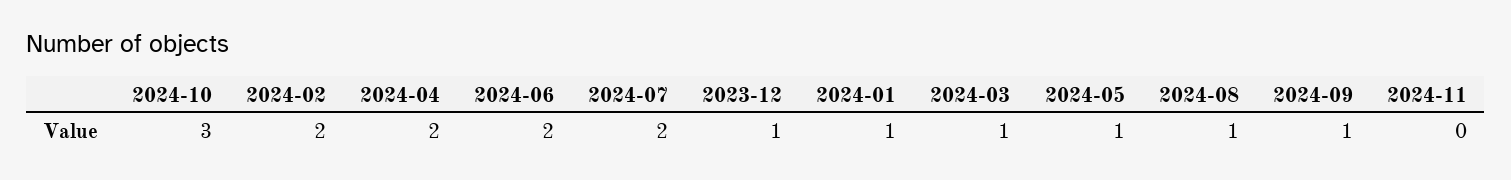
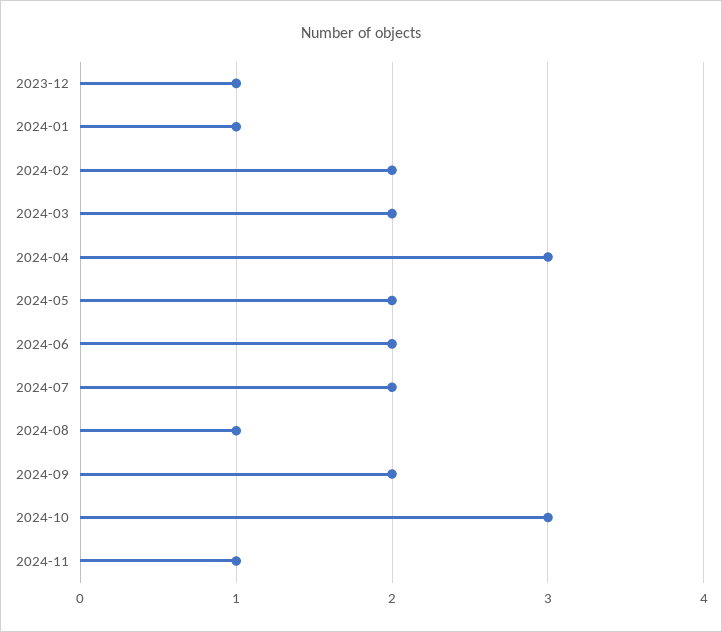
2024-04: 2 -> 3
2024-03: 1 -> 2
2024-05: 1 -> 2
2024-09: 1 -> 2
2024-11: 0 -> 1

